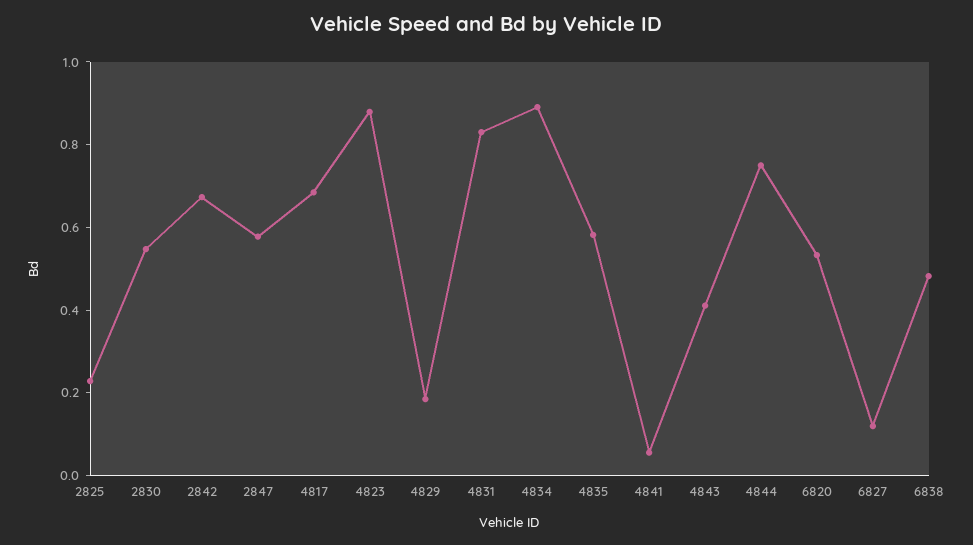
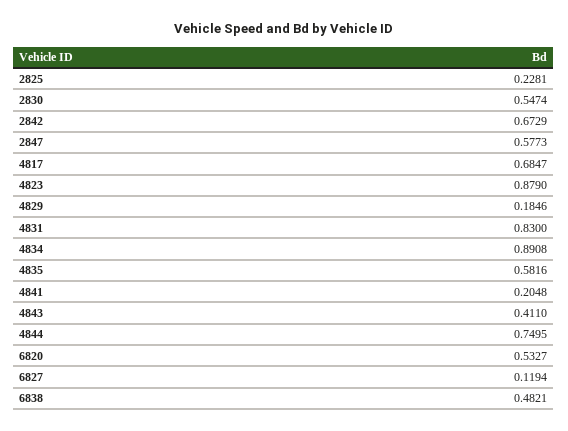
4841: 0.05 -> 0.2048

